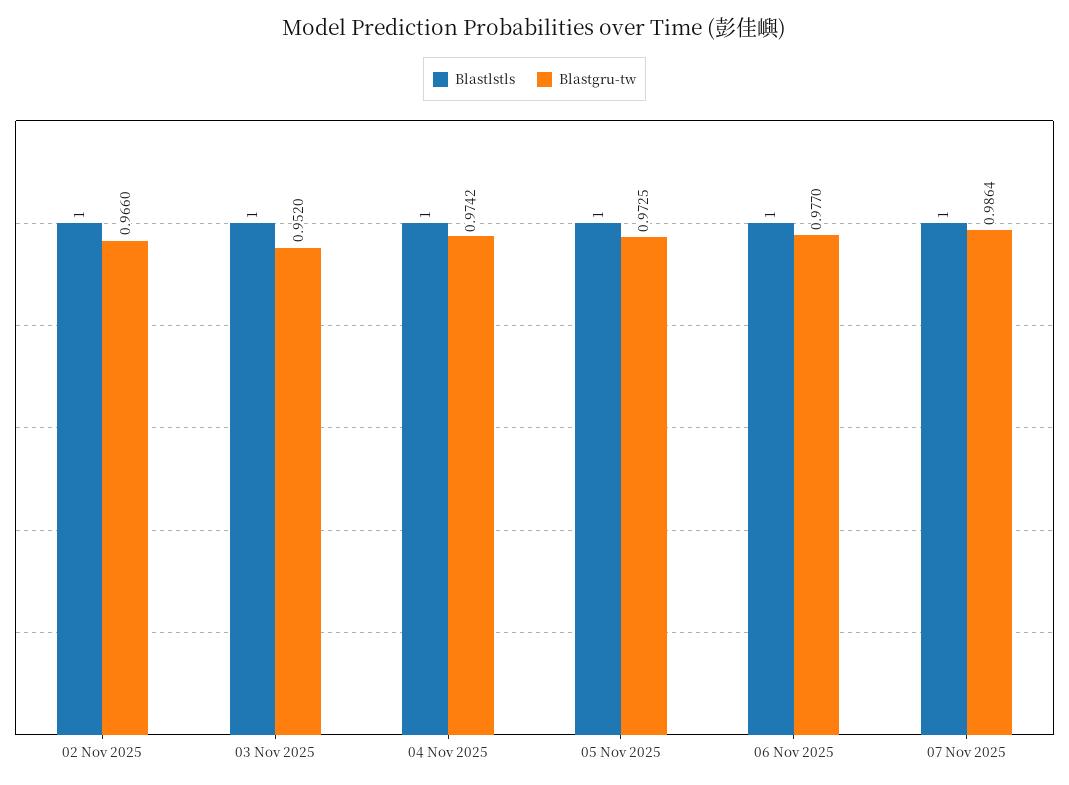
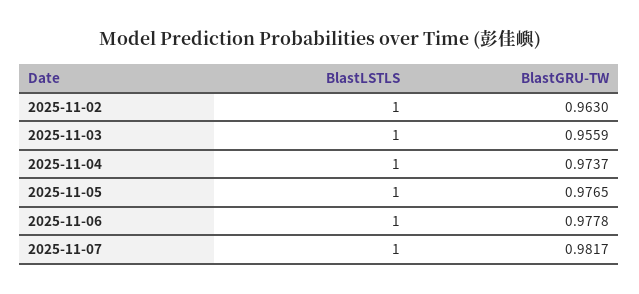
Blastgru-tw, 02 Nov 2025: 0.966 -> 0.963
Blastgru-tw, 03 Nov 2025: 0.952 -> 0.9559
Blastgru-tw, 04 Nov 2025: 0.9742 -> 0.9737
Blastgru-tw, 05 Nov 2025: 0.9725 -> 0.9765
Blastgru-tw, 06 Nov 2025: 0.977 -> 0.9778
Blastgru-tw, 07 Nov 2025: 0.9864 -> 0.9817

